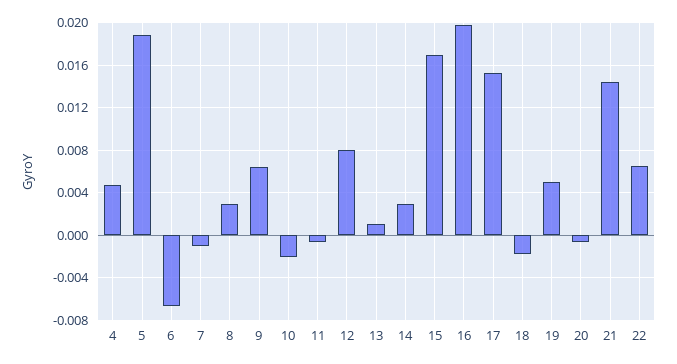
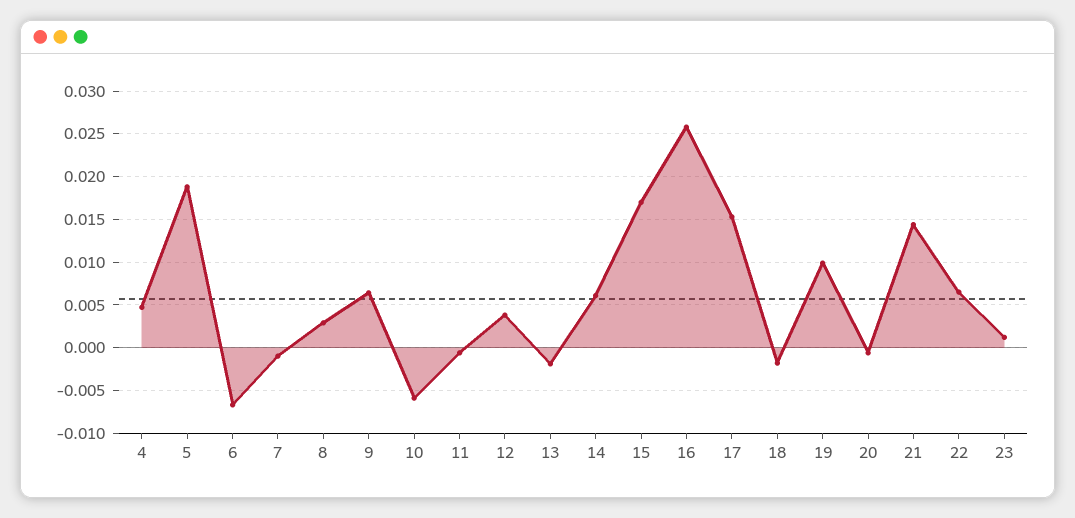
10: -0.002 -> -0.006
12: 0.008 -> 0.004
13: 0.001 -> -0.002
14: 0.003 -> 0.006
16: 0.02 -> 0.026
19: 0.005 -> 0.01
23: none -> 0.001

